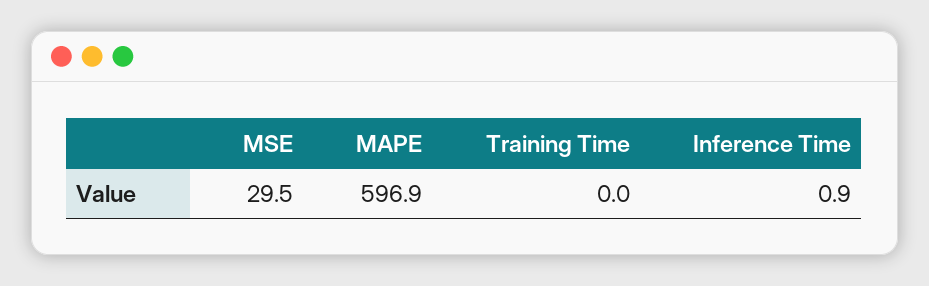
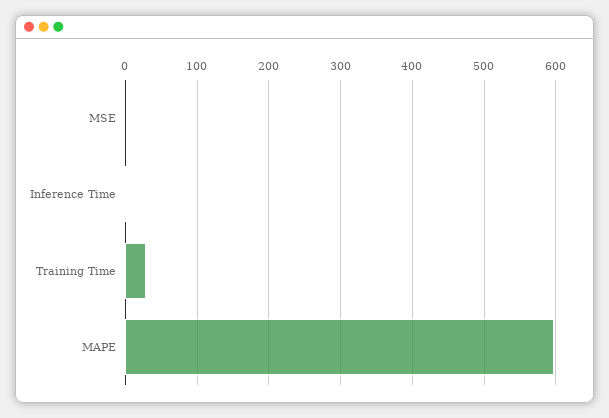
MSE: 29.5 -> 0
Training Time: 0 -> 30

